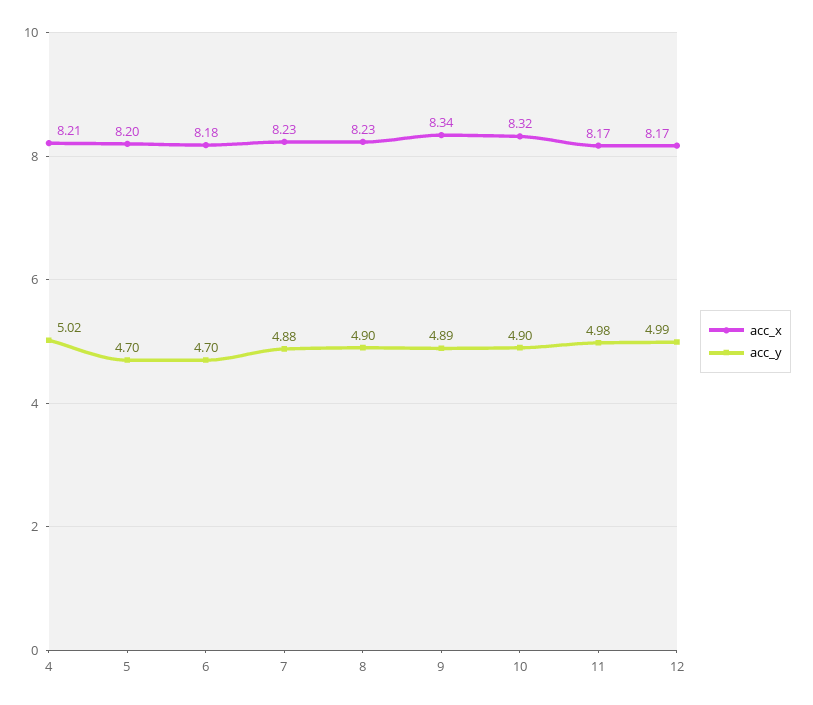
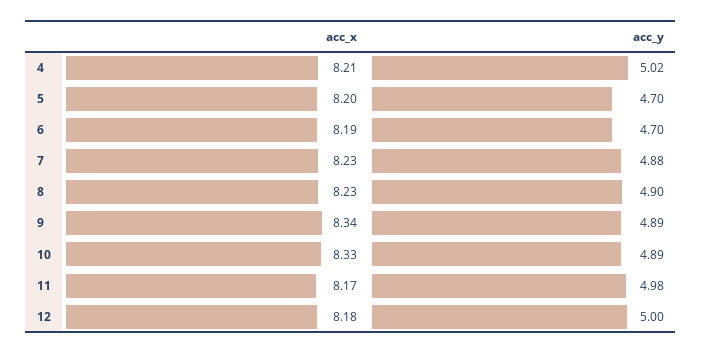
acc_x, 6: 8.18 -> 8.19
acc_x, 10: 8.32 -> 8.33
acc_y, 10: 4.9 -> 4.89
acc_x, 12: 8.17 -> 8.18
acc_y, 12: 4.99 -> 5

